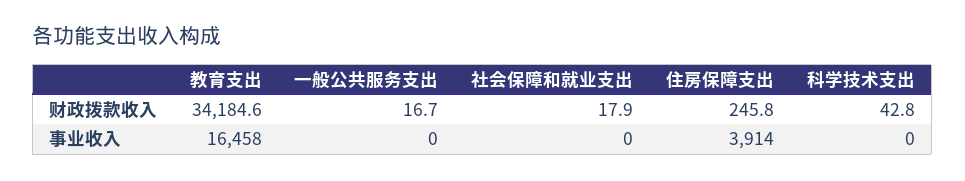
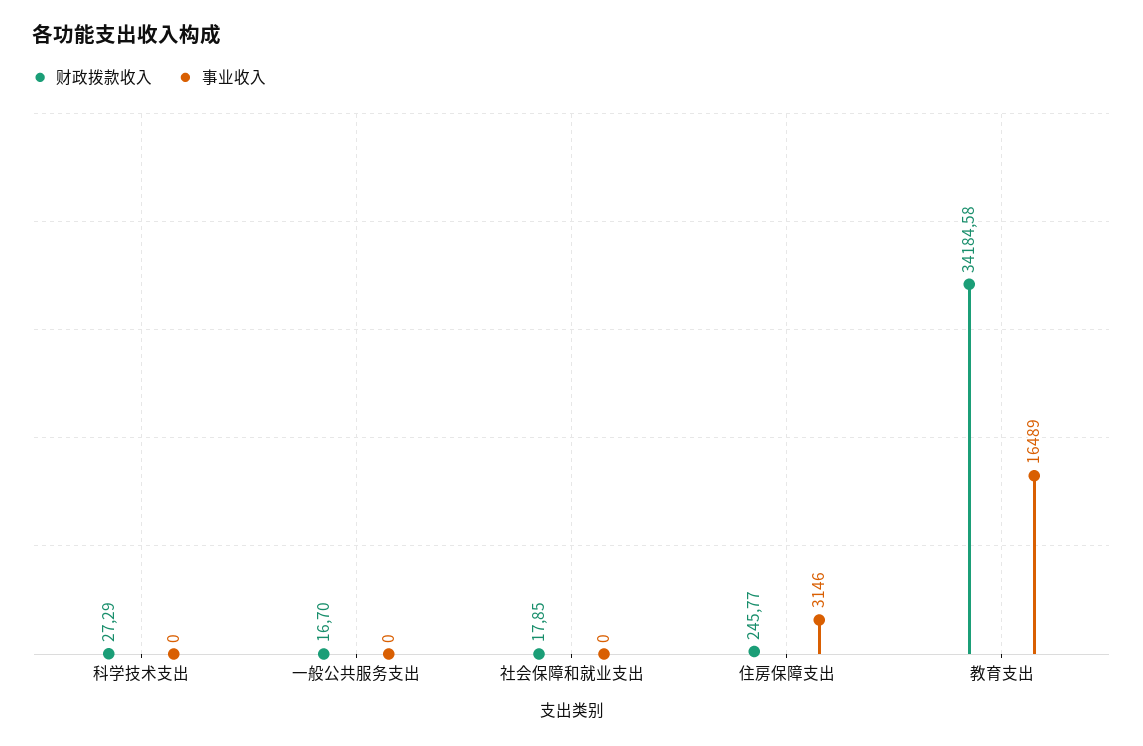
财政拨款收入, 科学技术支出: 42.8 -> 27.29
事业收入, 教育支出: 16458 -> 16489
事业收入, 住房保障支出: 3914 -> 3146

